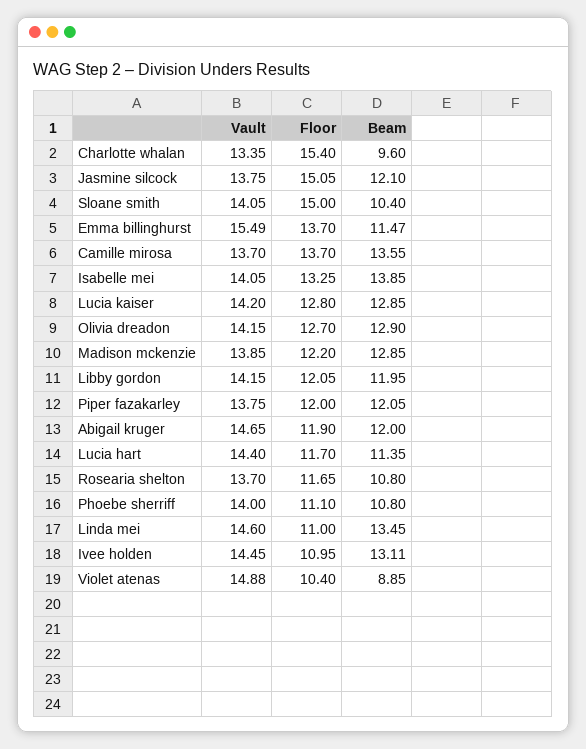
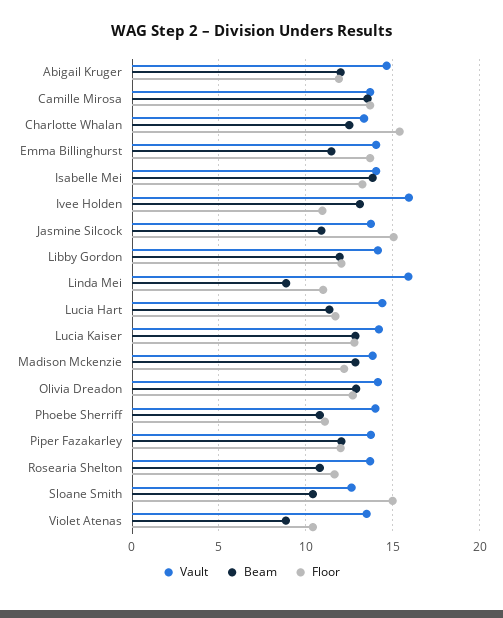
Beam, Charlotte whalan: 9.6 -> 12.5
Beam, Jasmine silcock: 12.1 -> 11
Vault, Sloane smith: 14.05 -> 12.5
Vault, Emma billinghurst: 15.49 -> 14
Vault, Linda mei: 14.6 -> 16
Beam, Linda mei: 13.45 -> 9
Vault, Ivee holden: 14.45 -> 16
Vault, Violet atenas: 14.88 -> 13.5

